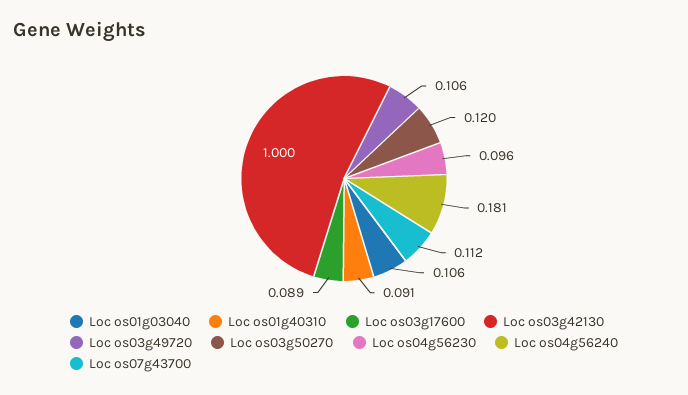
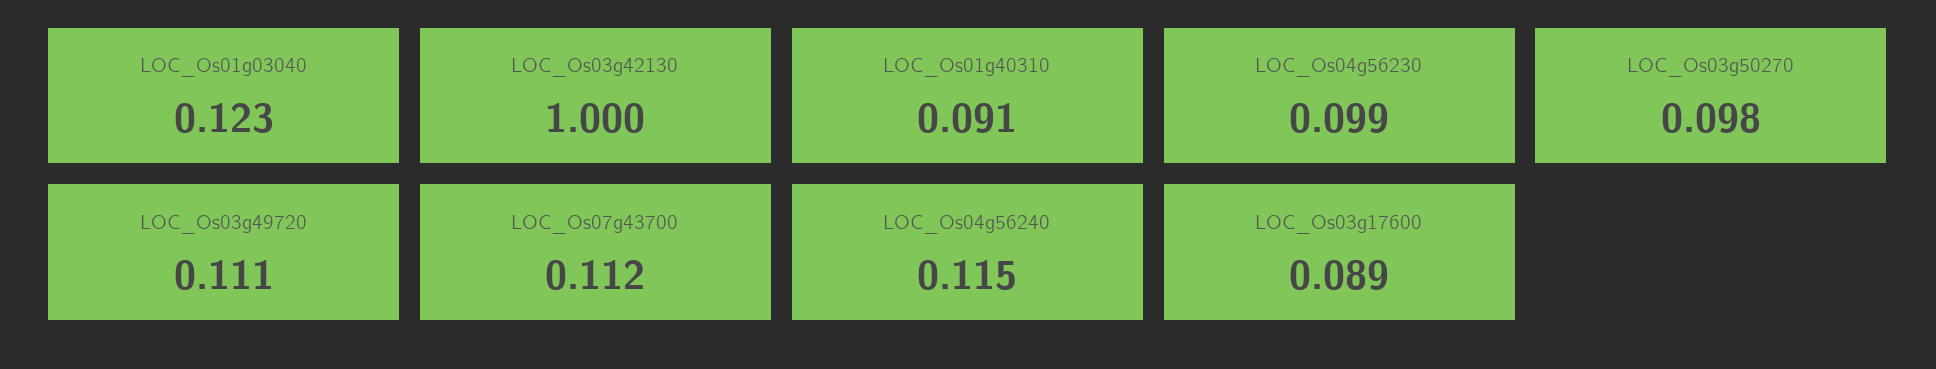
Loc os01g03040: 0.106 -> 0.123
Loc os03g49720: 0.106 -> 0.111
Loc os03g50270: 0.12 -> 0.098
Loc os04g56230: 0.096 -> 0.099
Loc os04g56240: 0.181 -> 0.115

